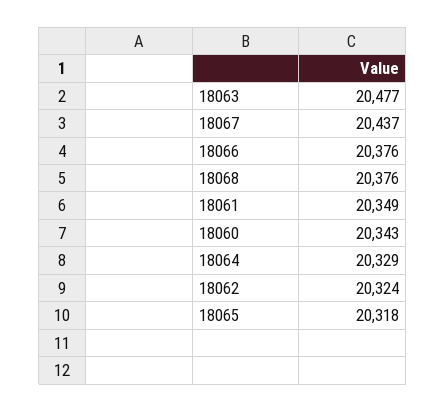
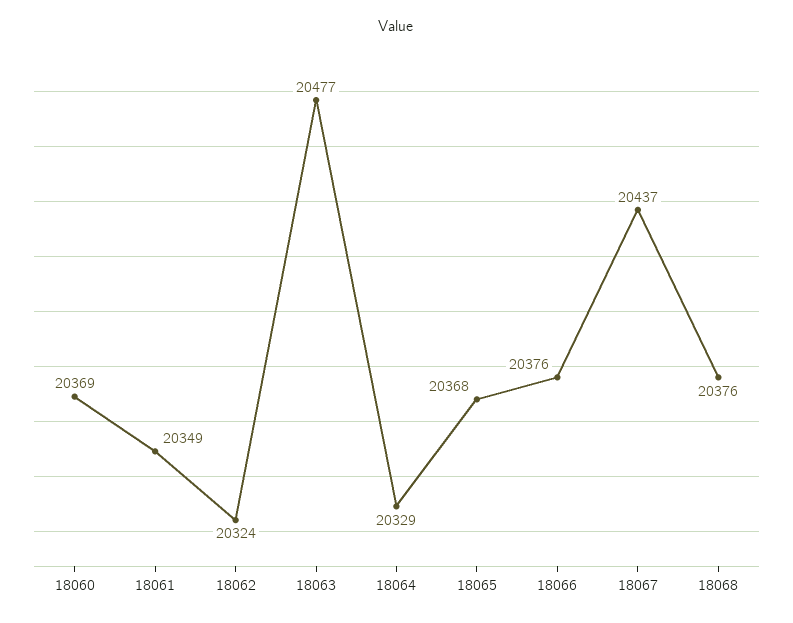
18060: 20343 -> 20369
18065: 20318 -> 20368

